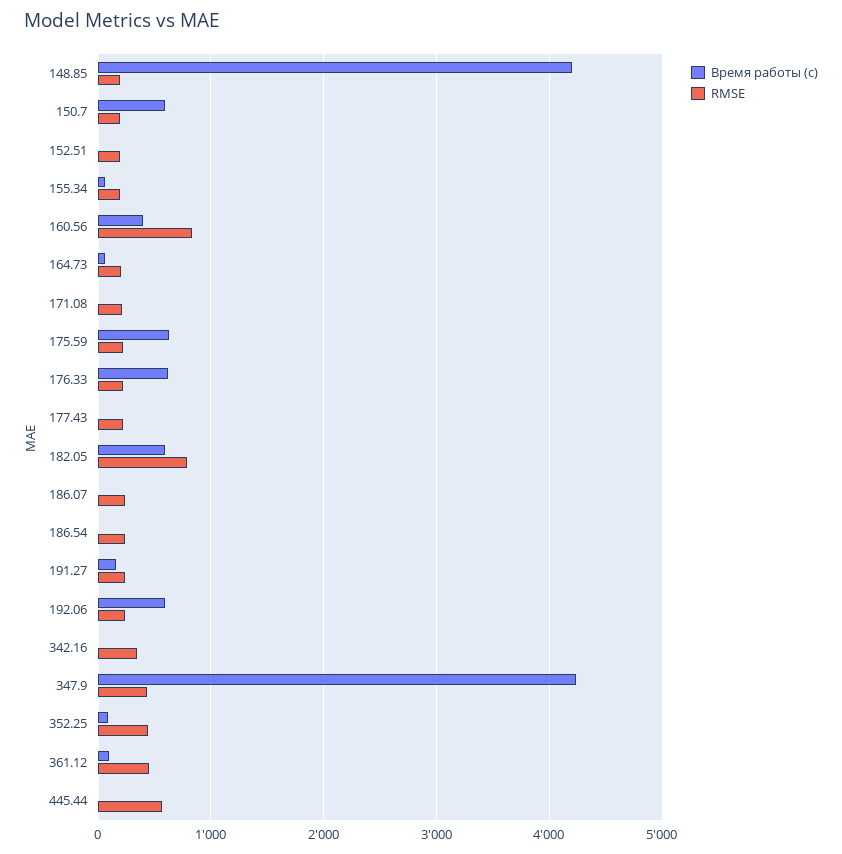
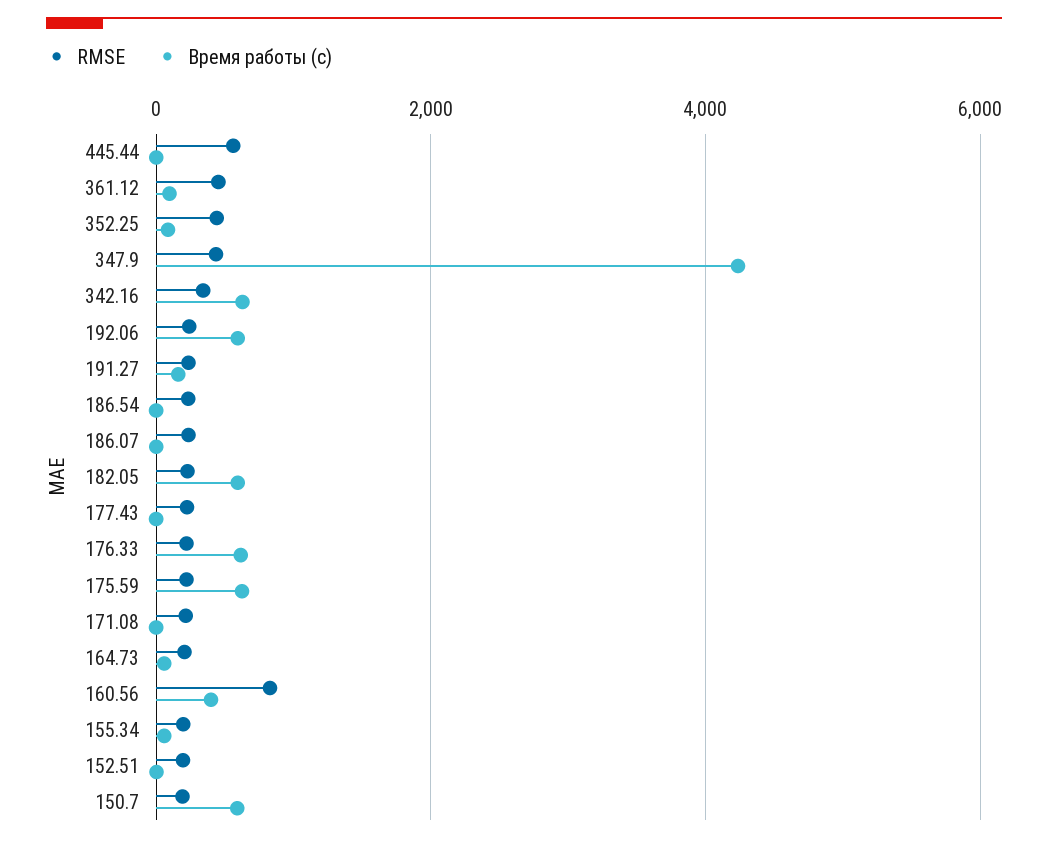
Время работы (c), 148.85: 4200 -> none
RMSE, 148.85: 200 -> none
RMSE, 182.05: 800 -> 200
Время работы (c), 342.16: 0 -> 600

